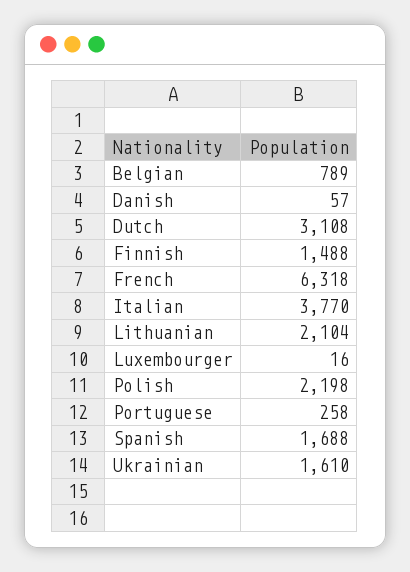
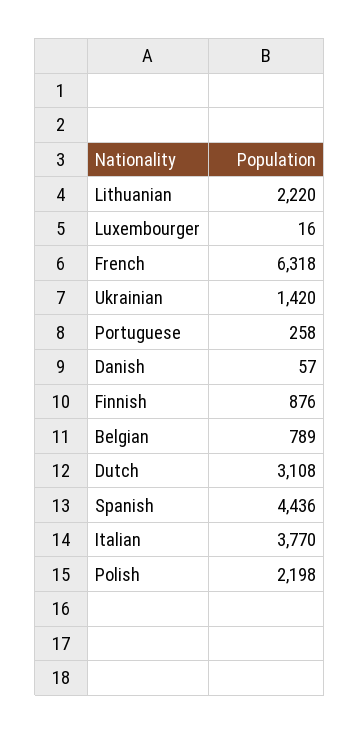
Finnish: 1488 -> 876
Lithuanian: 2104 -> 2220
Spanish: 1688 -> 4436
Ukrainian: 1610 -> 1420

